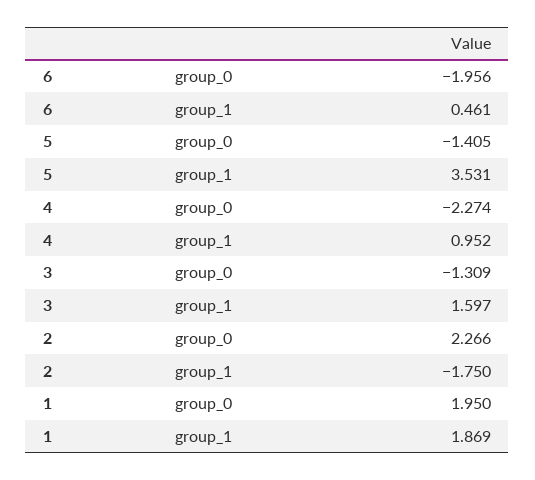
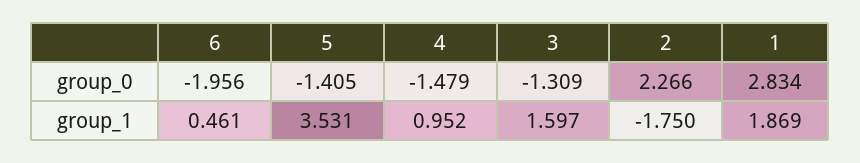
4, group_0: -2.274 -> -1.479
1, group_0: 1.95 -> 2.834

